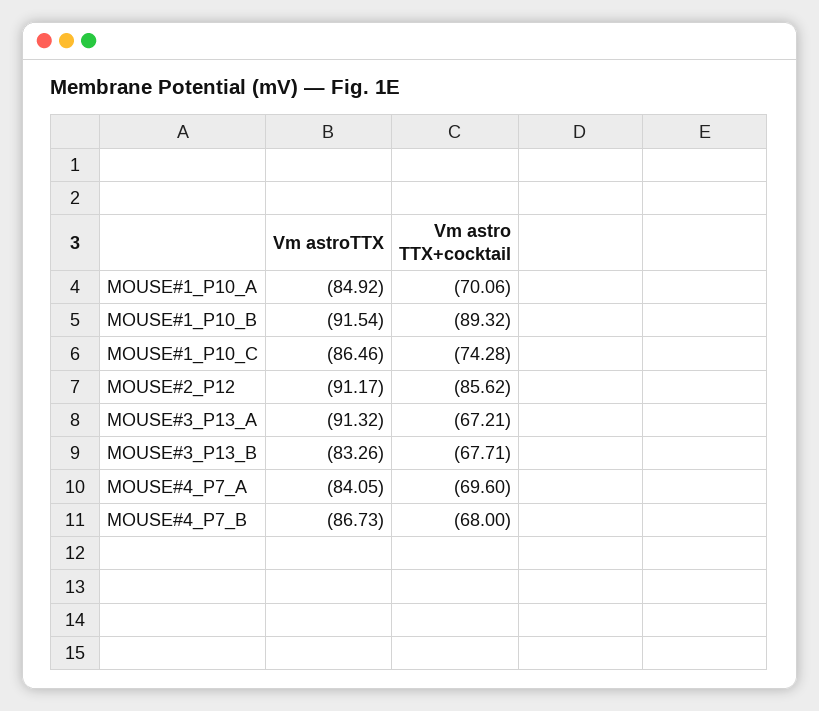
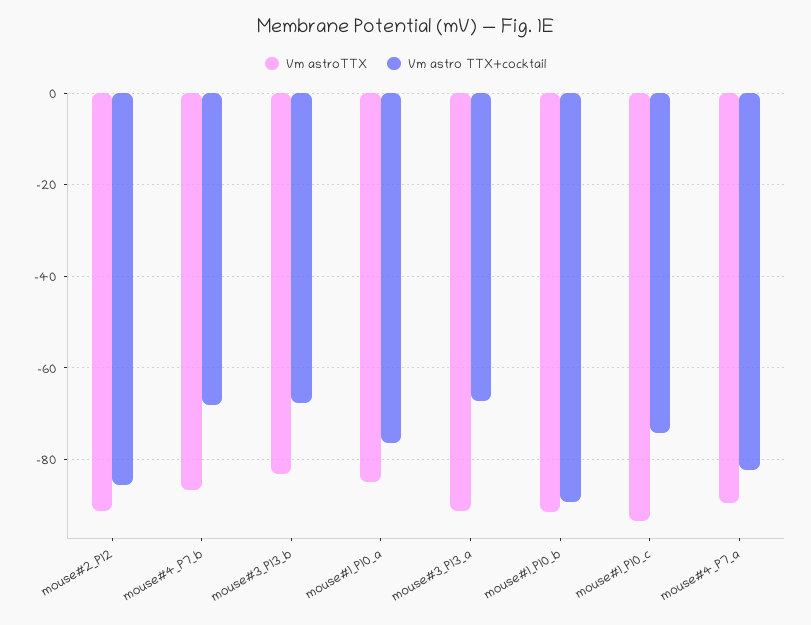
Vm astro TTX+cocktail, MOUSE#1_P10_A: -70.06 -> -76
Vm astroTTX, MOUSE#1_P10_C: -86.46 -> -94
Vm astroTTX, MOUSE#4_P7_A: -84.05 -> -90
Vm astro TTX+cocktail, MOUSE#4_P7_A: -69.6 -> -82

